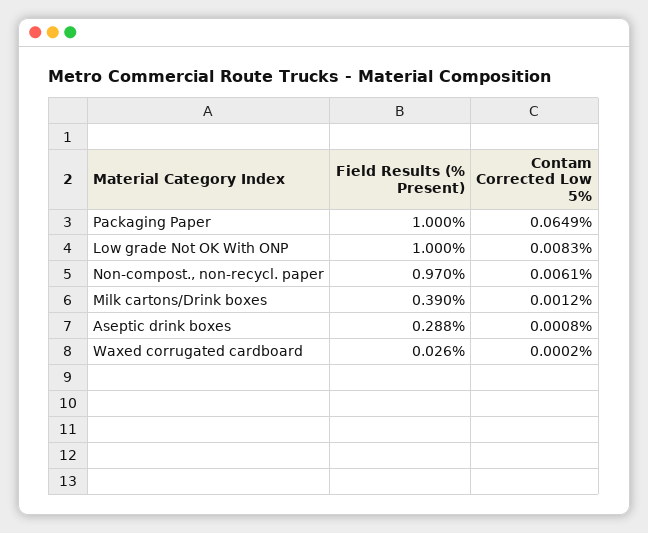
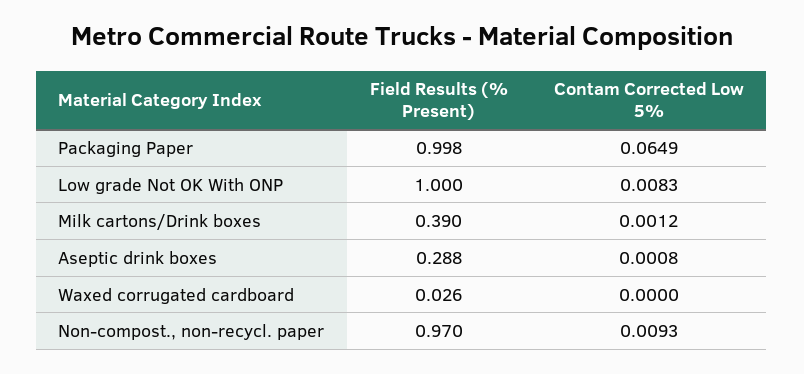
Field Results (% Present), Packaging Paper: 1 -> 0.998
Contam Corrected Low 5%, Non-compost., non-recycl. paper: 0.0061 -> 0.0093
Contam Corrected Low 5%, Waxed corrugated cardboard: 0.0002 -> 0

